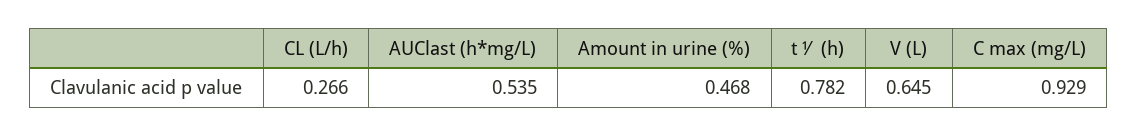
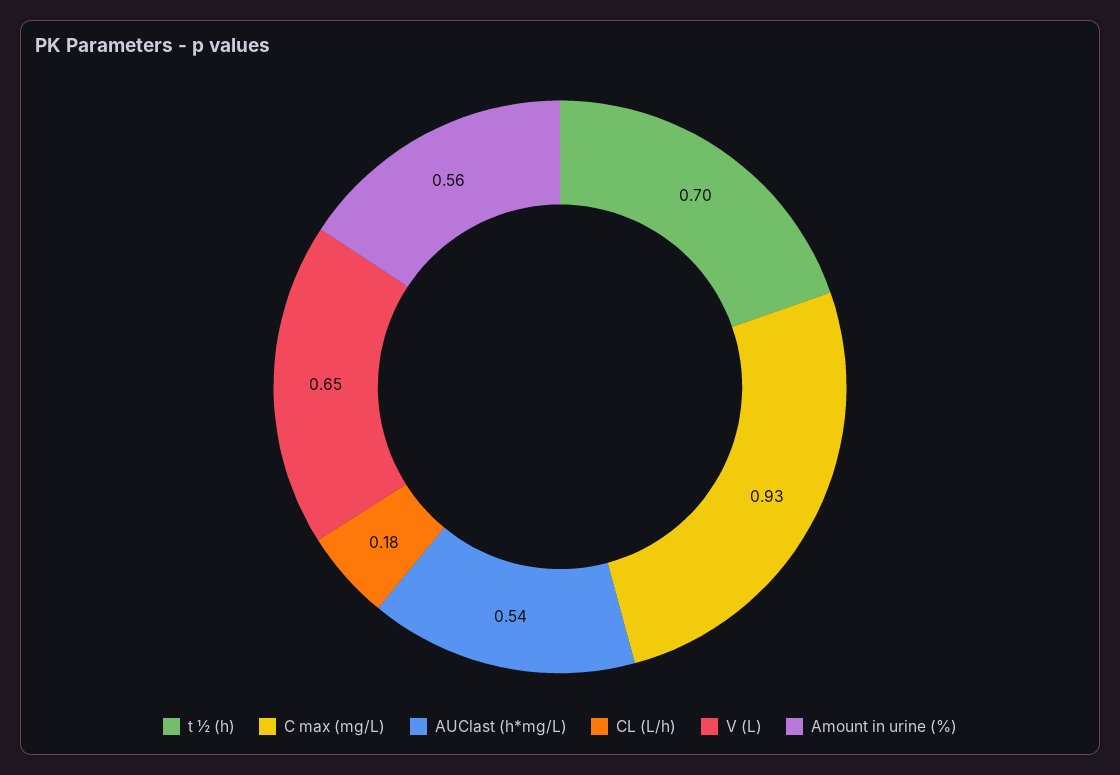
CL (L/h): 0.266 -> 0.18
Amount in urine (%): 0.468 -> 0.56
t ½ (h): 0.782 -> 0.7

